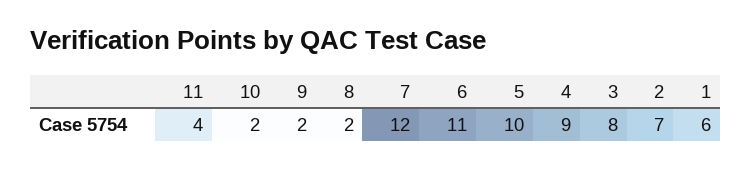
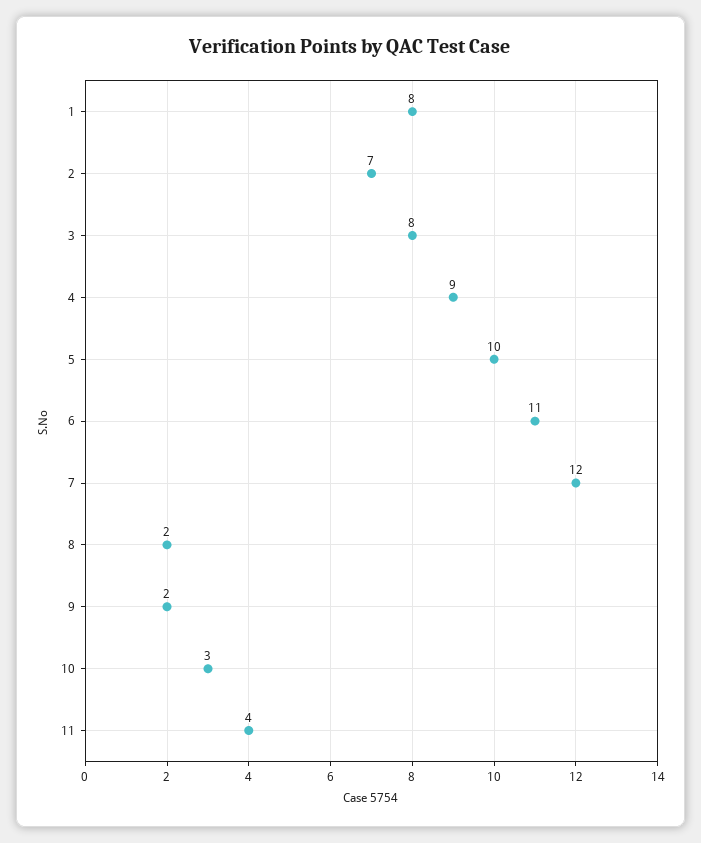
10: 2 -> 3
1: 6 -> 8

